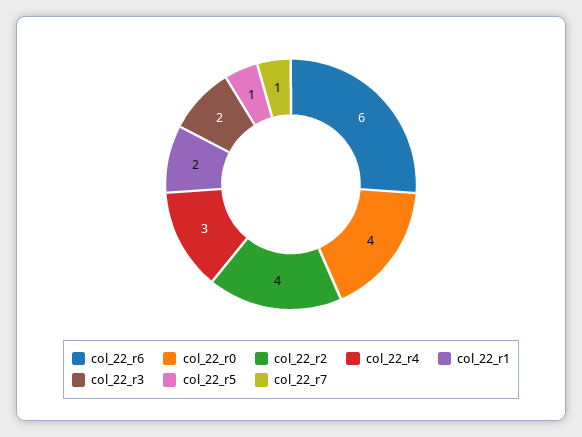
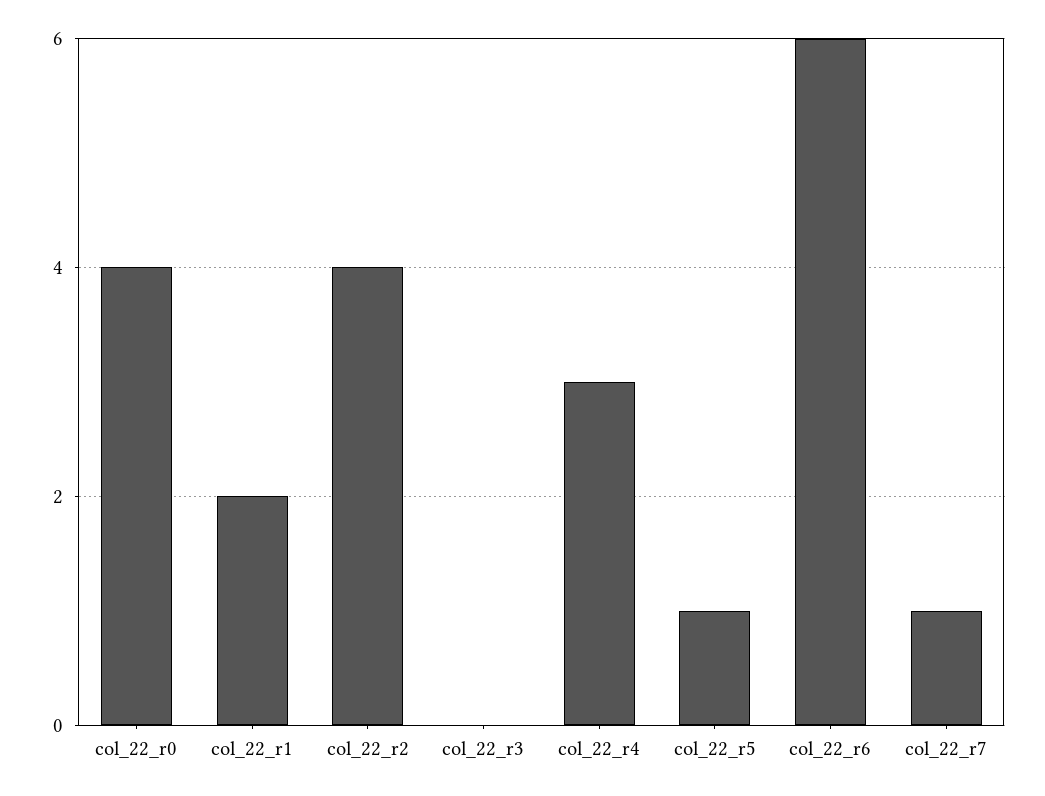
col_22_r3: 2 -> 0

